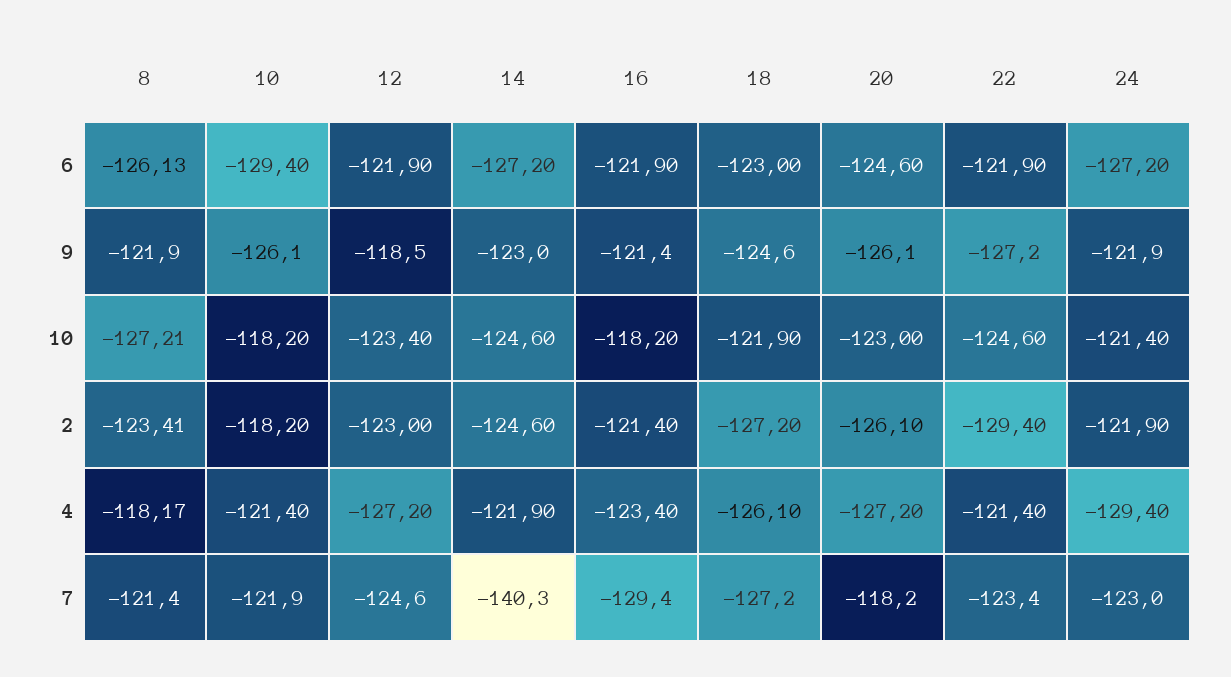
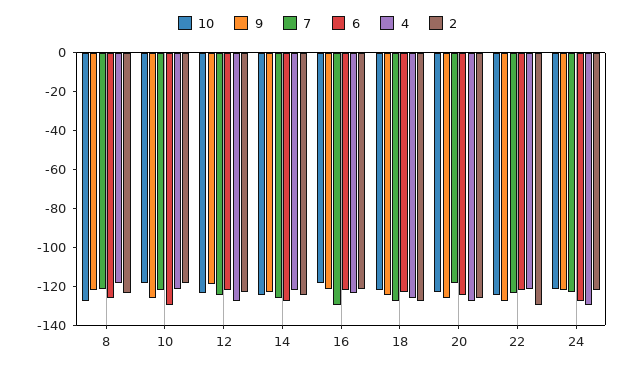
7, 14: -140.3 -> -125

